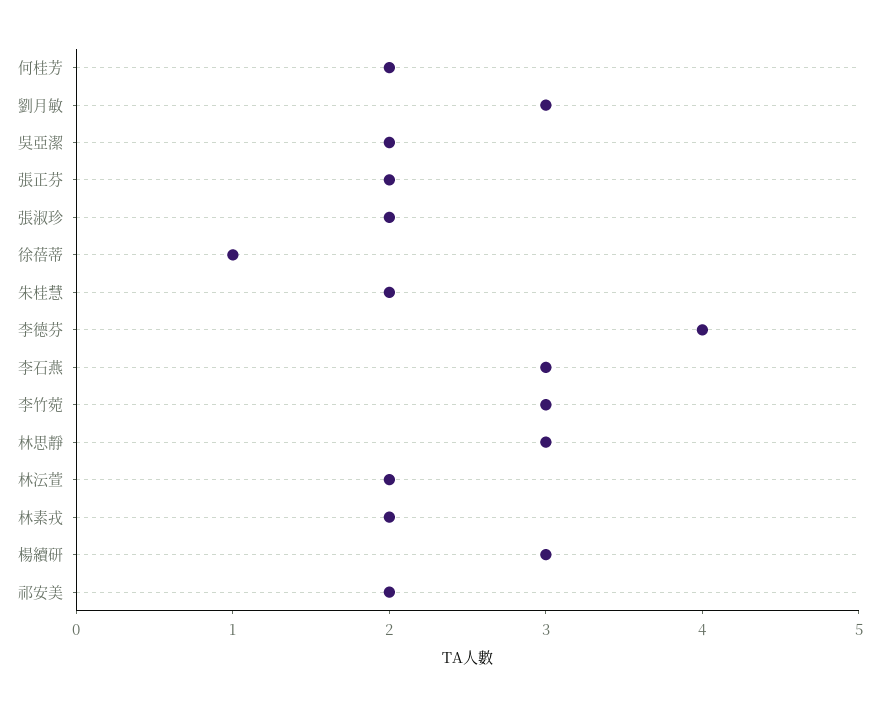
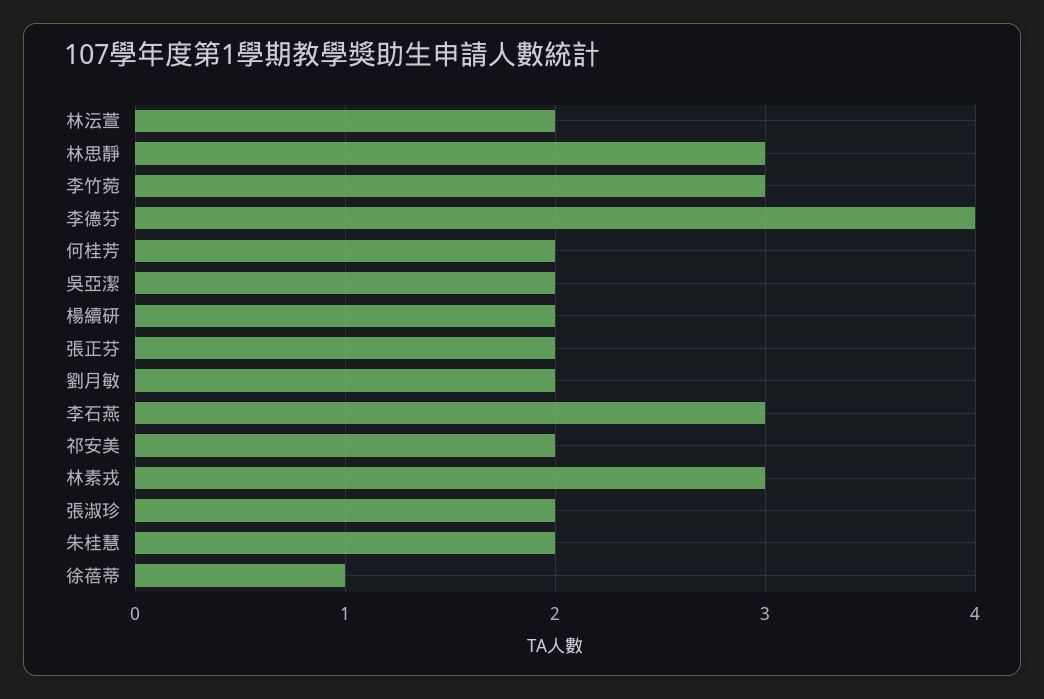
劉月敏: 3 -> 2
林素戎: 2 -> 3
楊續研: 3 -> 2

